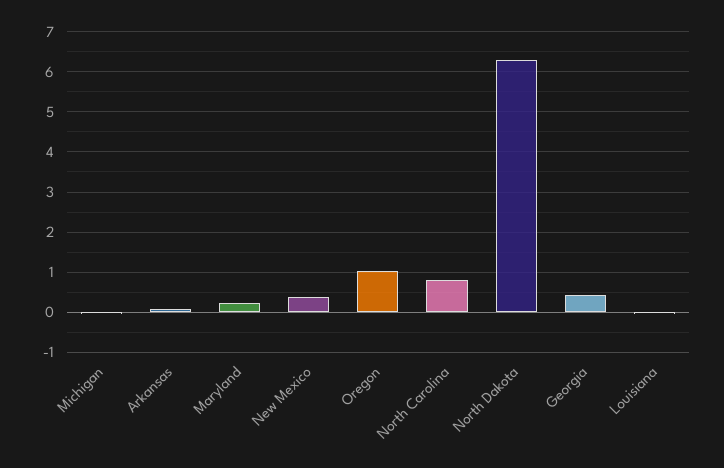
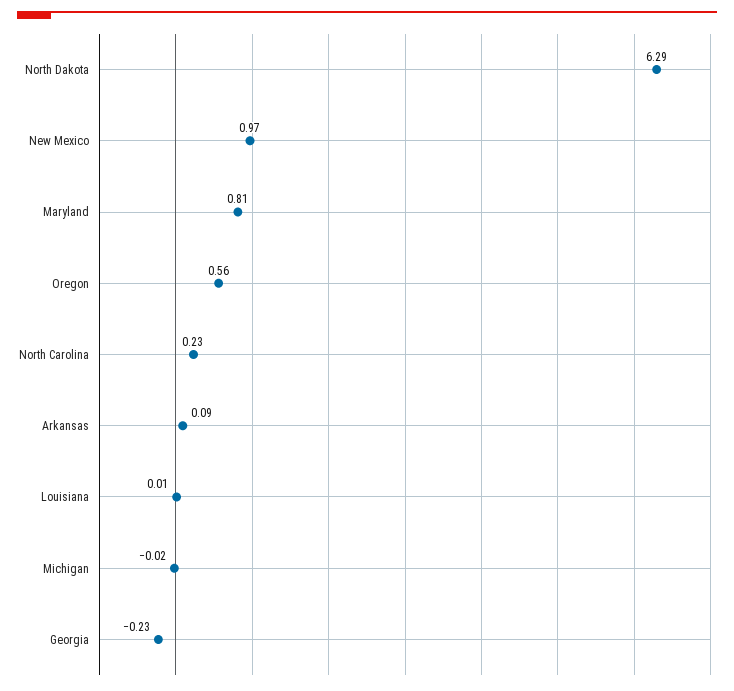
Maryland: 0.2 -> 0.81
New Mexico: 0.4 -> 0.97
Oregon: 1 -> 0.56
North Carolina: 0.8 -> 0.23
Georgia: 0.4 -> -0.23

